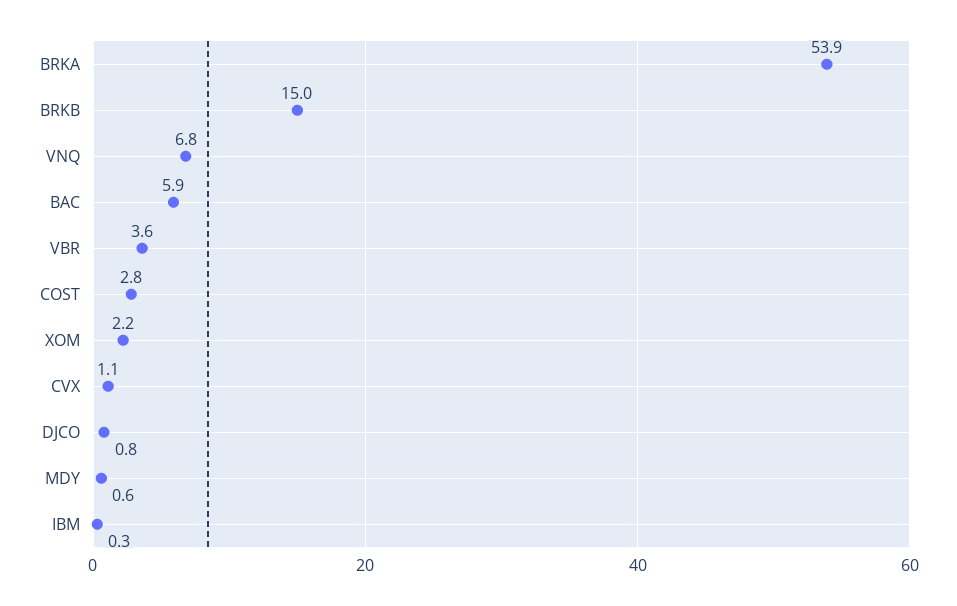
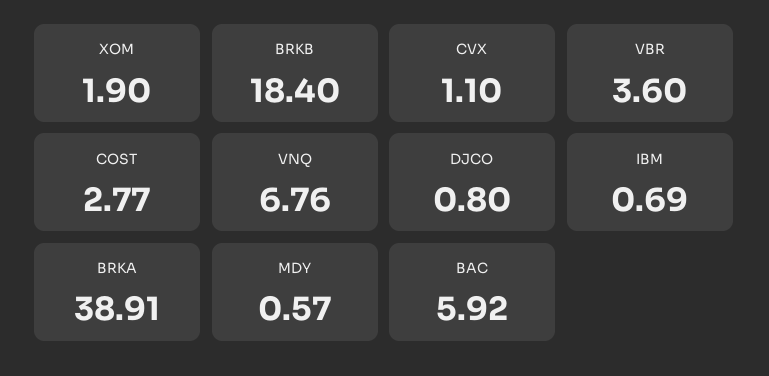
BRKA: 53.9 -> 38.91
BRKB: 15 -> 18.4
XOM: 2.2 -> 1.9
IBM: 0.3 -> 0.69

